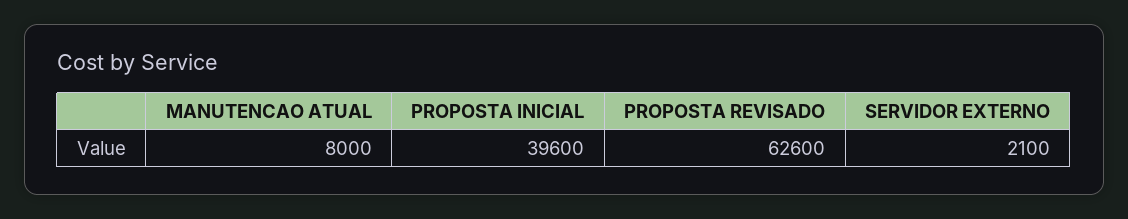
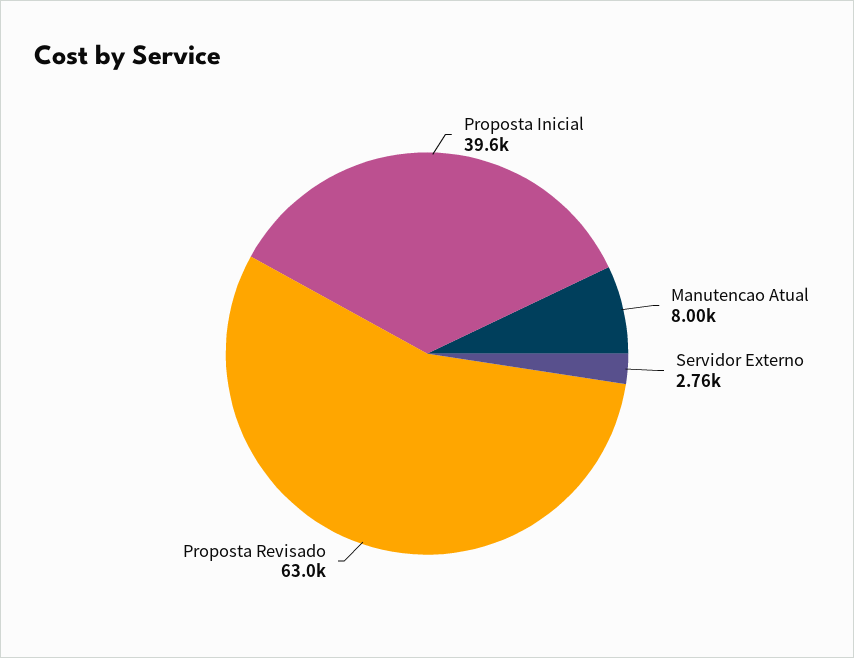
PROPOSTA REVISADO: 62600 -> 63000
SERVIDOR EXTERNO: 2100 -> 2760

